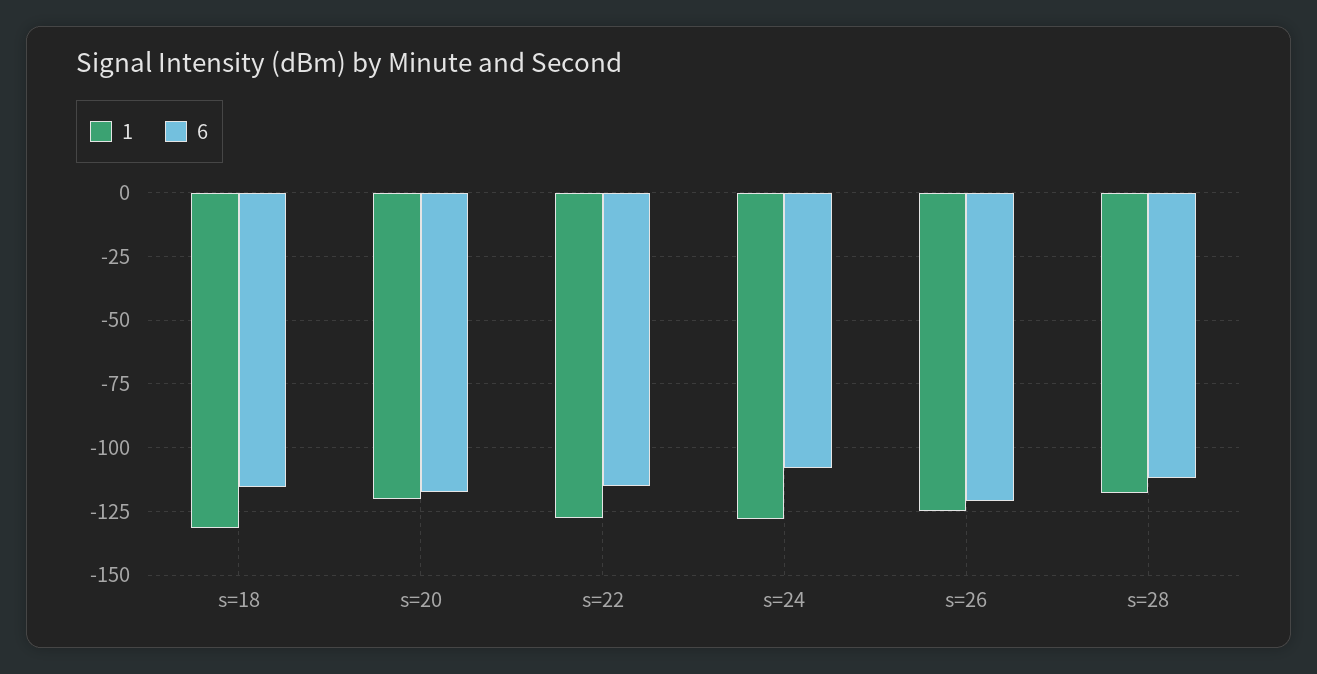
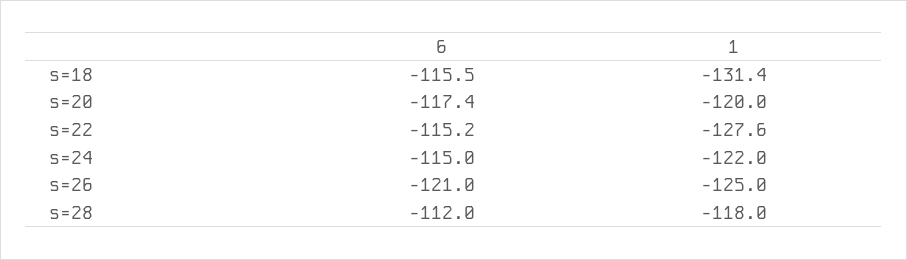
1, s=24: -127.5 -> -122
6, s=24: -107.5 -> -115

